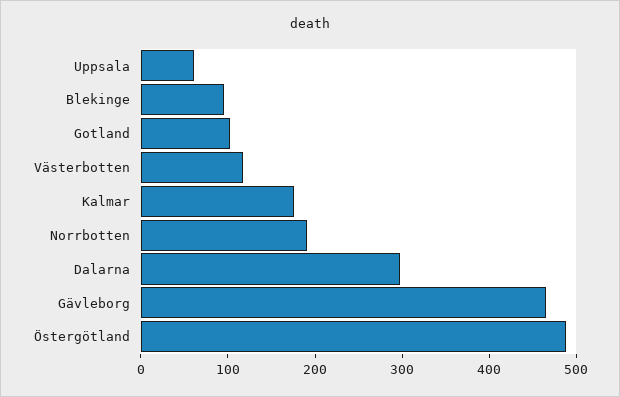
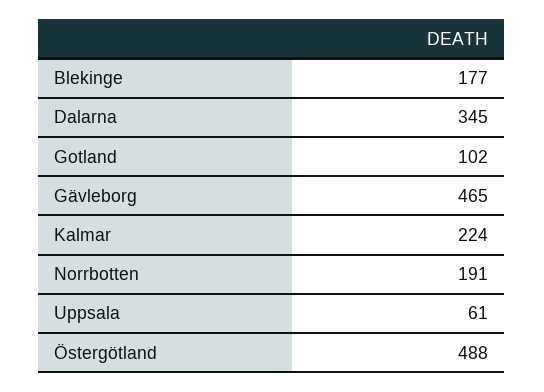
Blekinge: 100 -> 177
Västerbotten: 120 -> none
Kalmar: 180 -> 224
Dalarna: 300 -> 345

